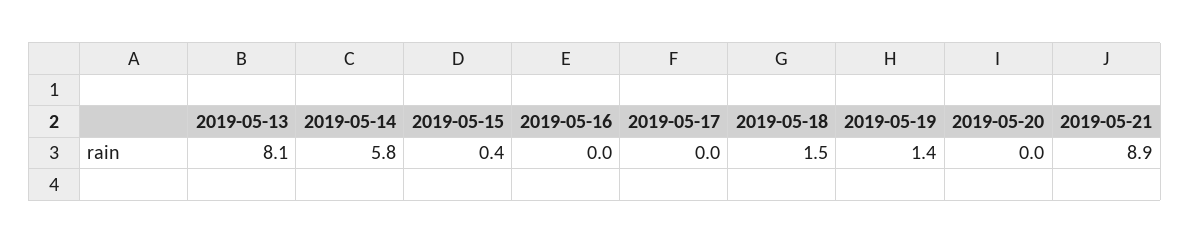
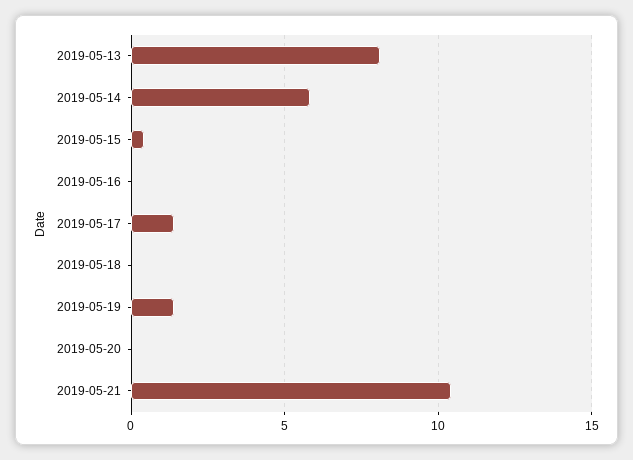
2019-05-17: 0 -> 1.5
2019-05-18: 1.5 -> 0
2019-05-21: 8.9 -> 10.5

